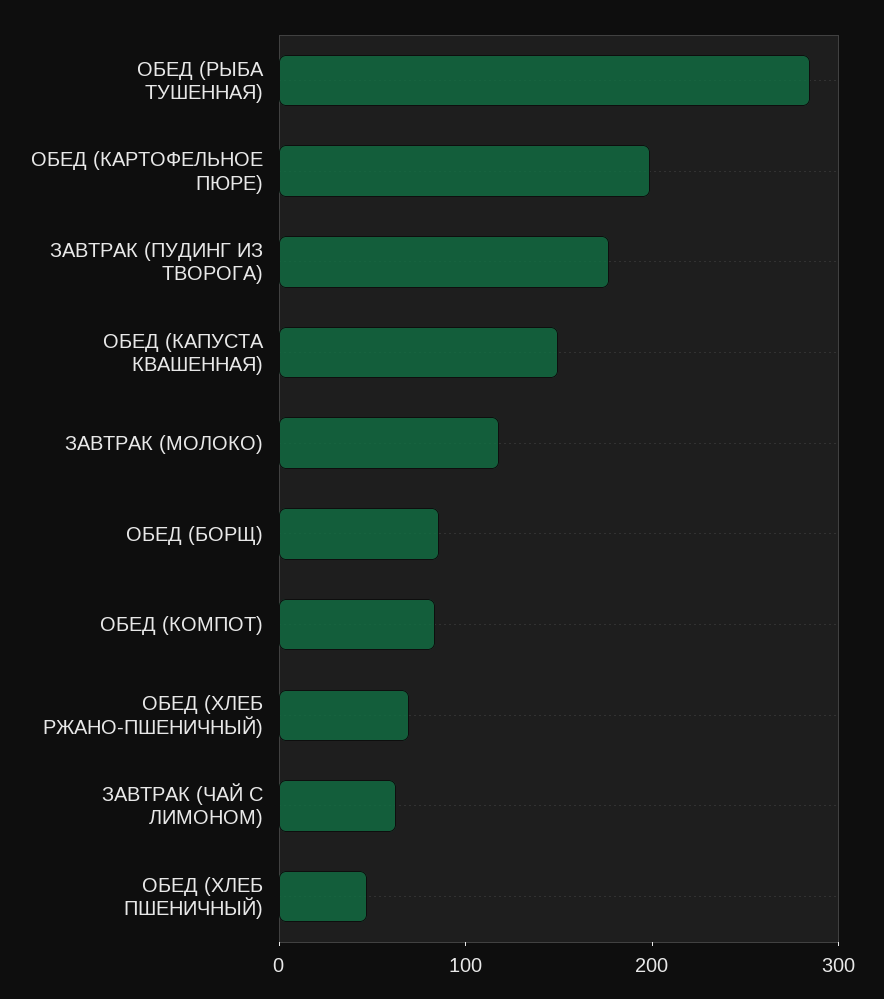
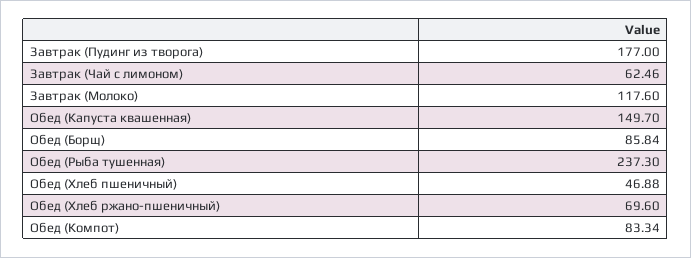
ОБЕД (РЫБА ТУШЕННАЯ): 280 -> 237.3
ОБЕД (КАРТОФЕЛЬНОЕ ПЮРЕ): 200 -> none

